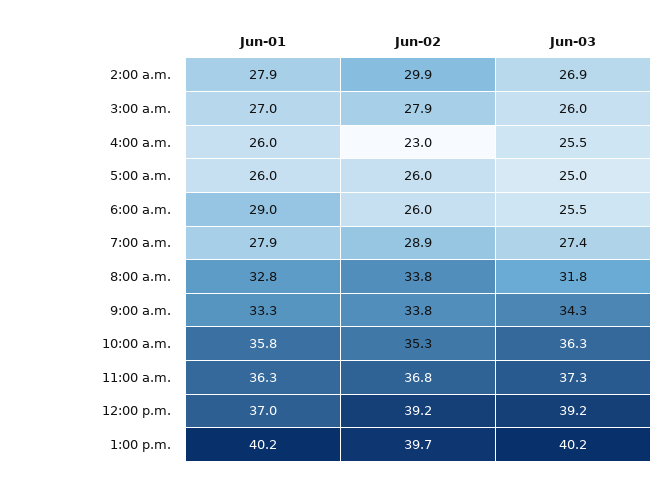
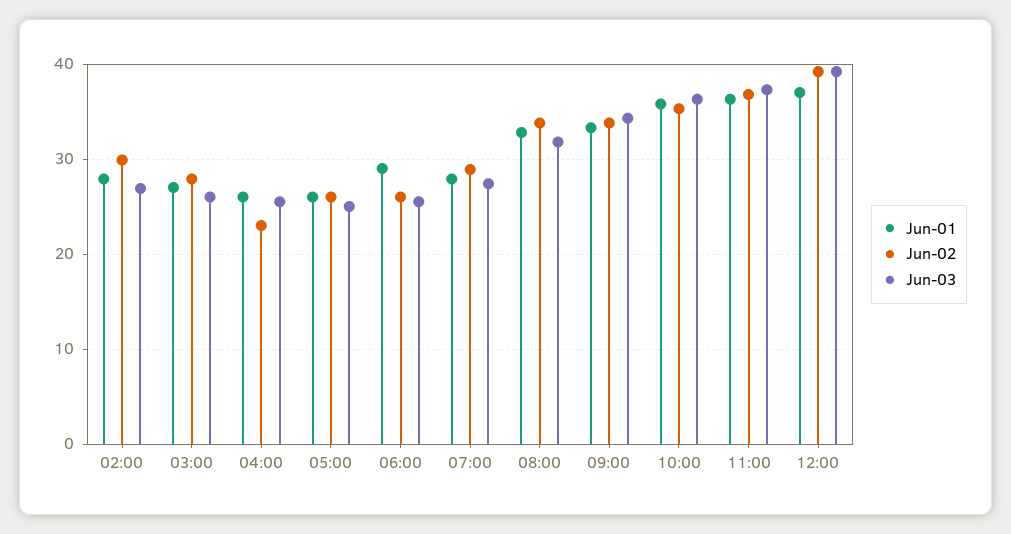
Jun-01, 1:00 p.m.: 40.2 -> none
Jun-02, 1:00 p.m.: 39.7 -> none
Jun-03, 1:00 p.m.: 40.2 -> none

